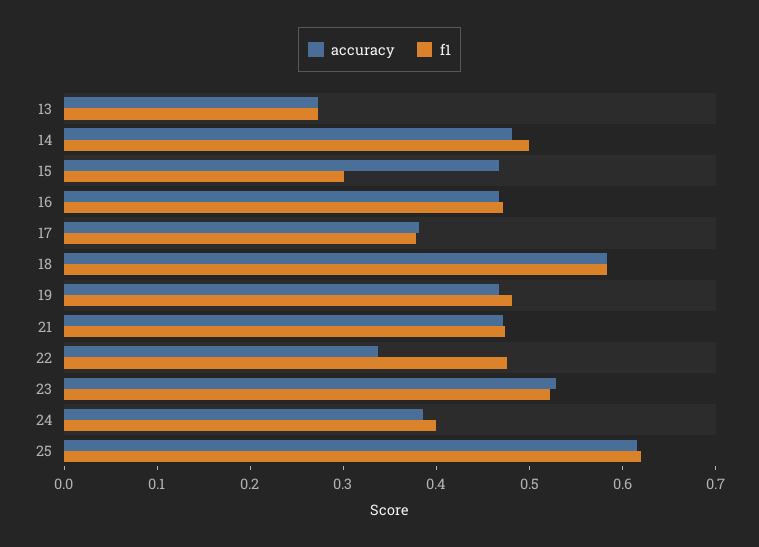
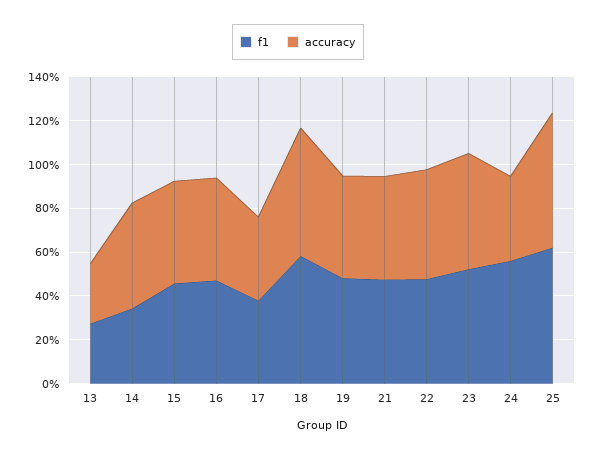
f1, 14: 0.5 -> 0.35
f1, 15: 0.3 -> 0.45
accuracy, 22: 0.34 -> 0.5
f1, 24: 0.4 -> 0.55

